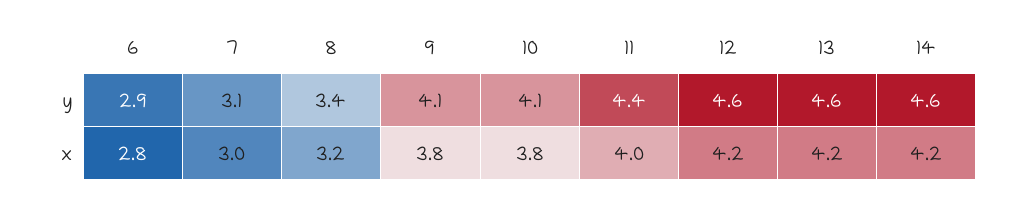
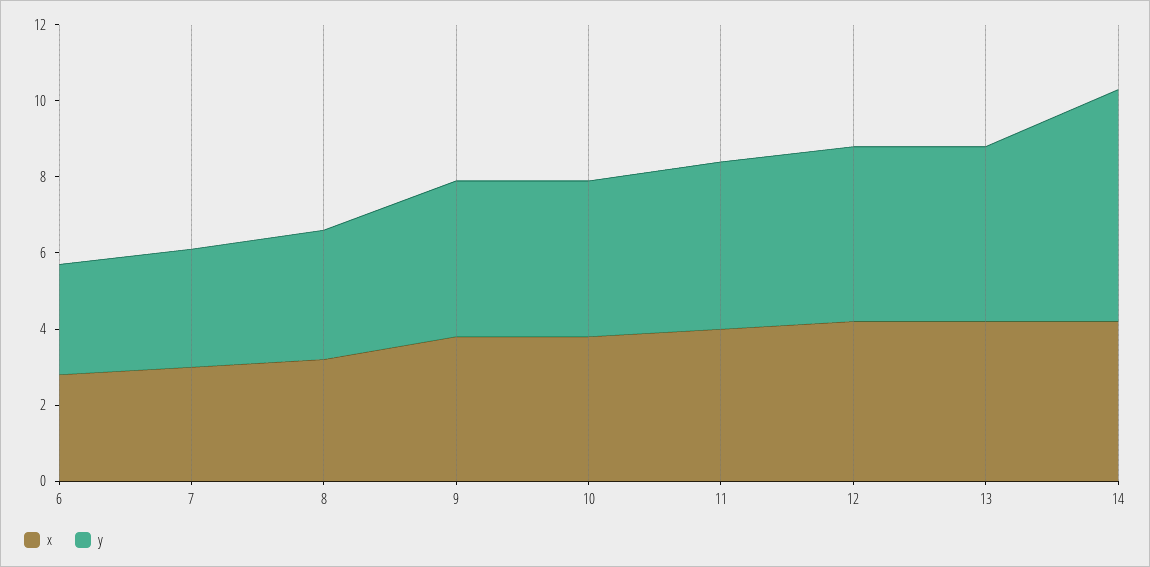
y, 14: 4.6 -> 6

